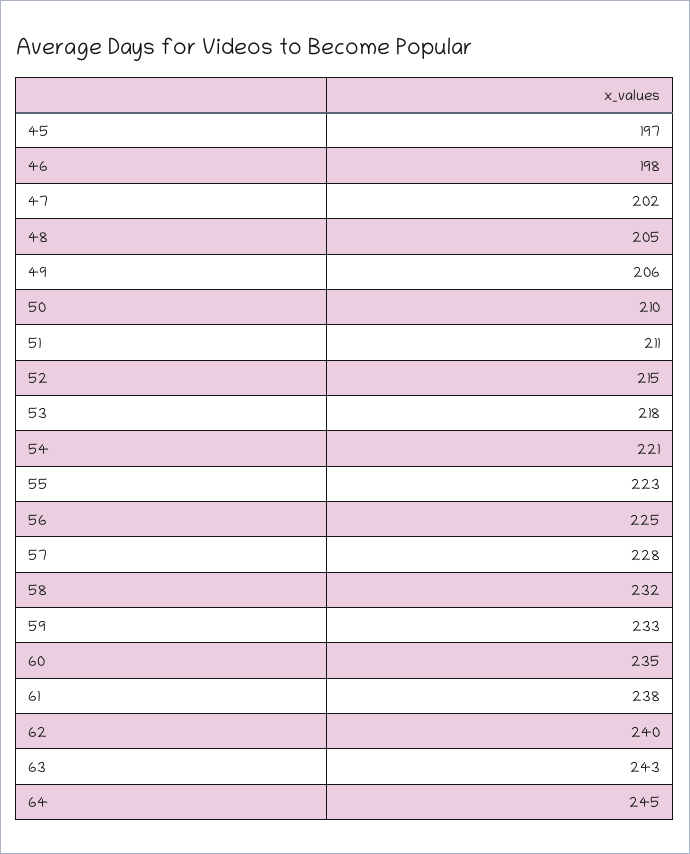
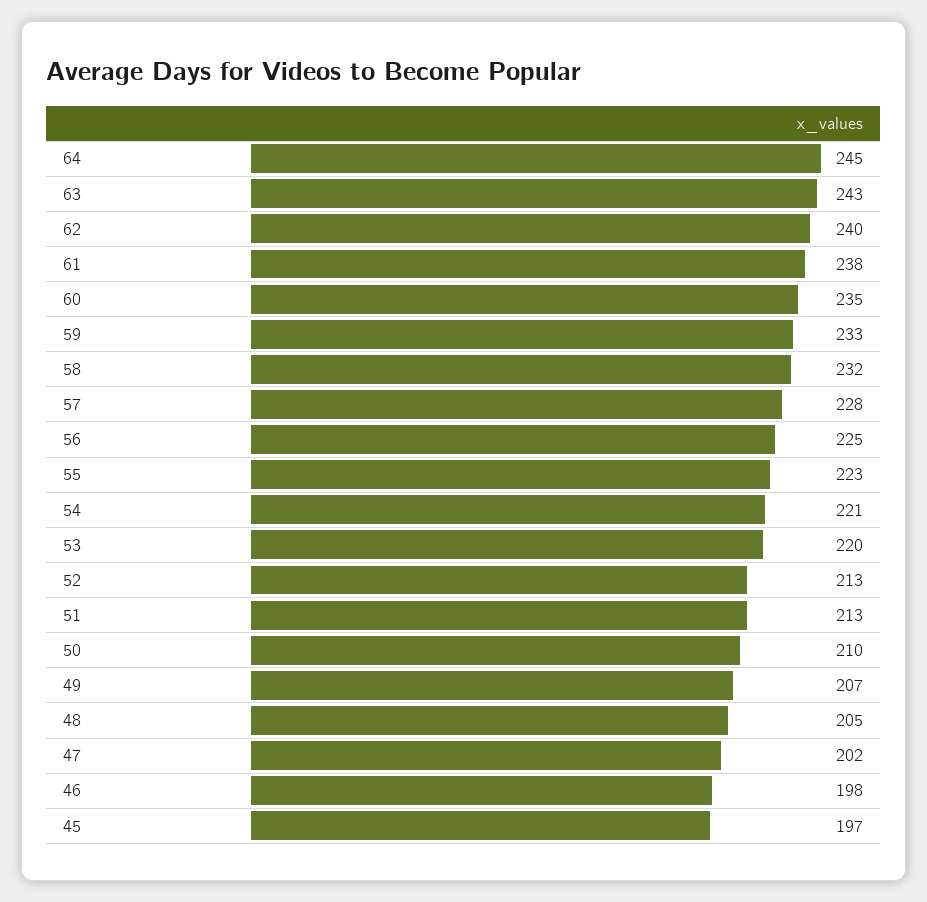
49: 206 -> 207
51: 211 -> 213
52: 215 -> 213
53: 218 -> 220

